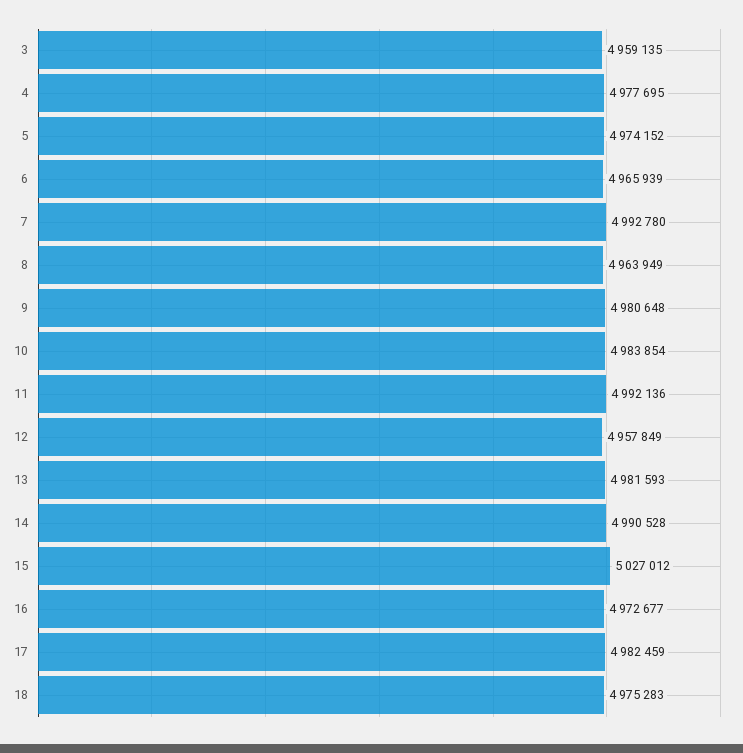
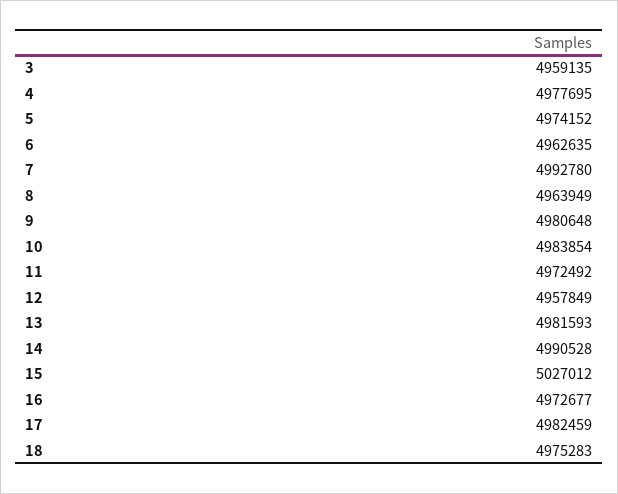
6: 4965939 -> 4962635
11: 4992136 -> 4972492

